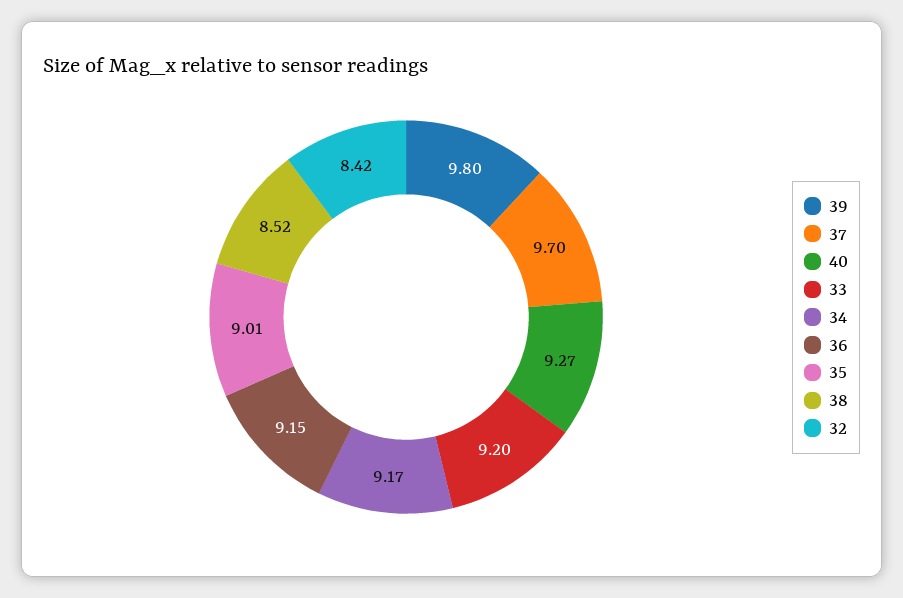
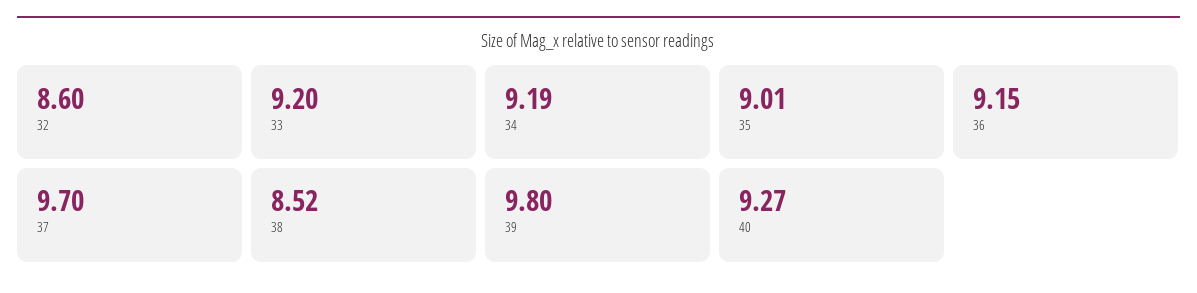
34: 9.17 -> 9.19
32: 8.42 -> 8.6

